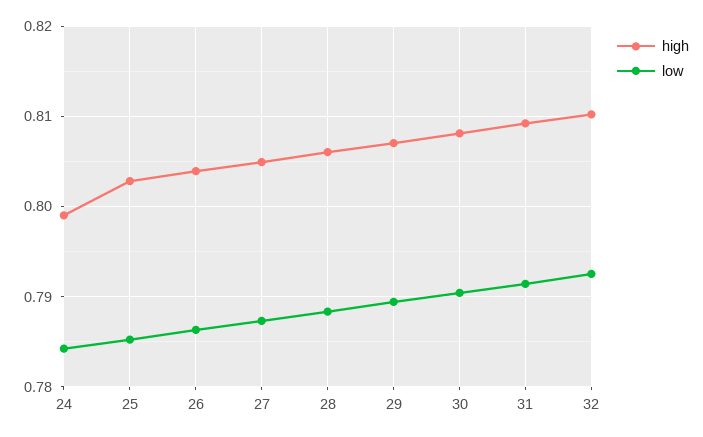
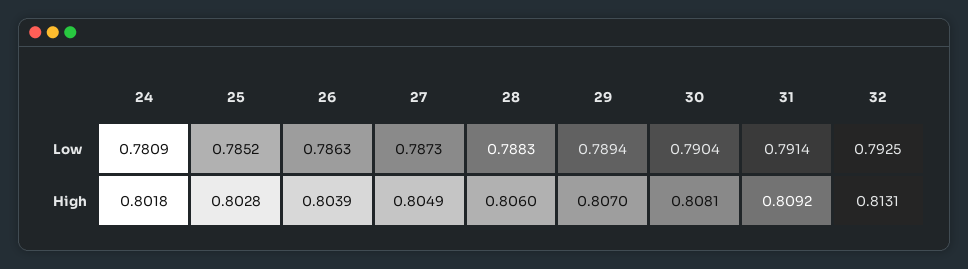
high, 24: 0.799 -> 0.8018
low, 24: 0.784 -> 0.7809
high, 32: 0.81 -> 0.8131

